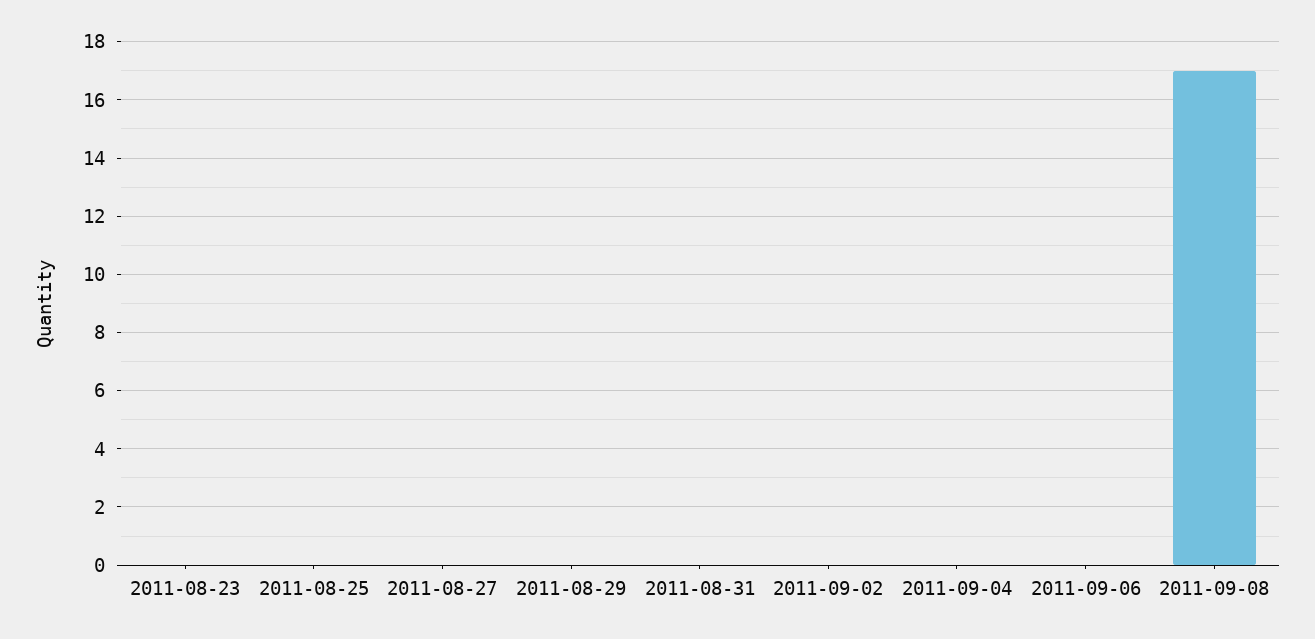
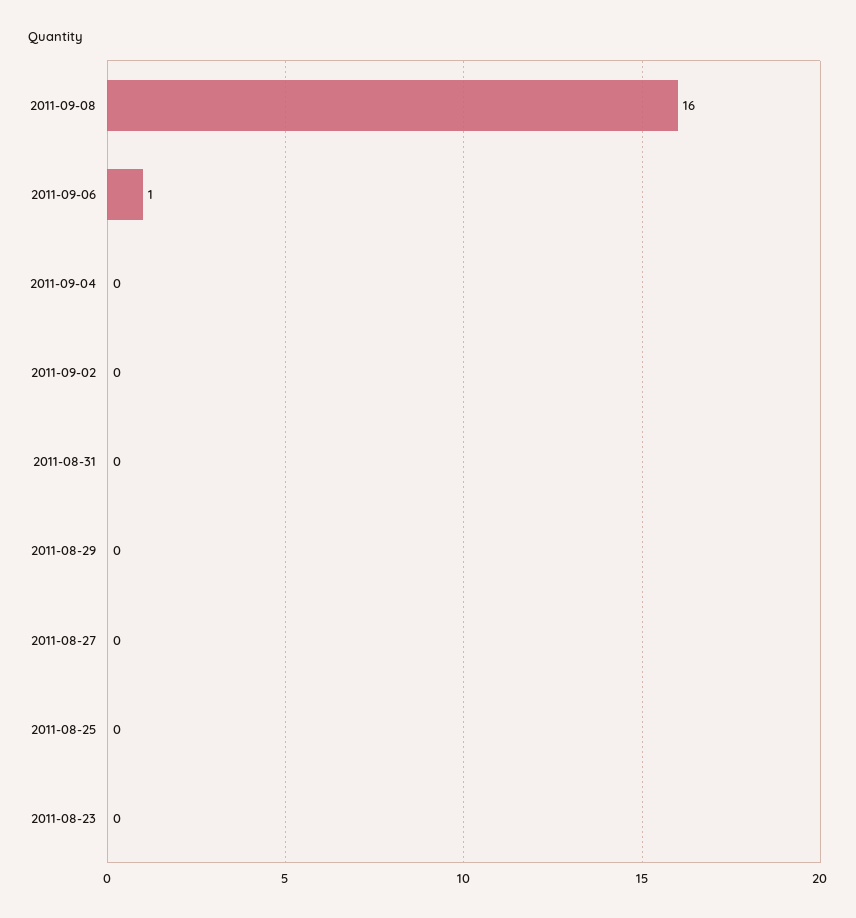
2011-09-06: 0 -> 1
2011-09-08: 17 -> 16

